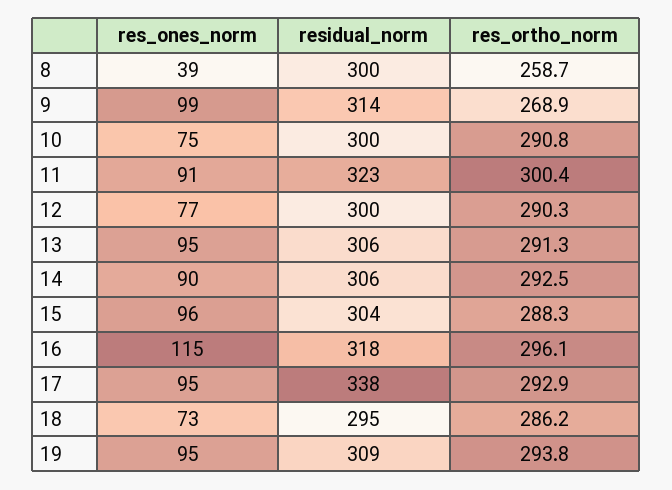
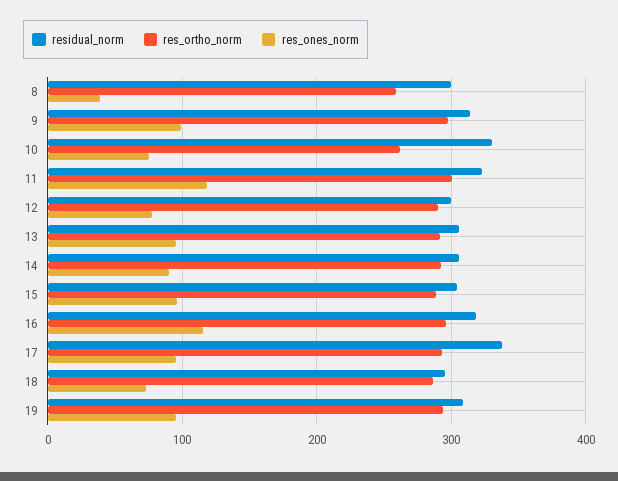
res_ortho_norm, 9: 268.9 -> 300
residual_norm, 10: 300 -> 330
res_ortho_norm, 10: 290.8 -> 260
res_ones_norm, 11: 91 -> 120

